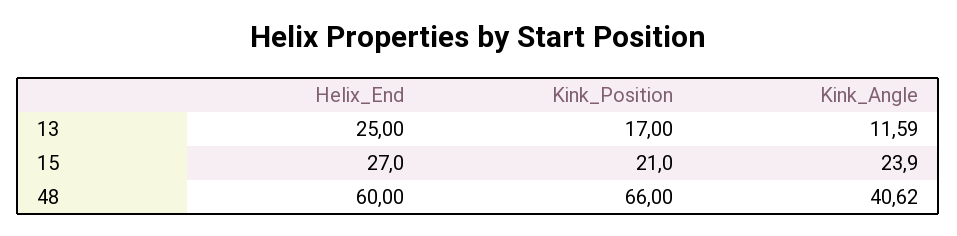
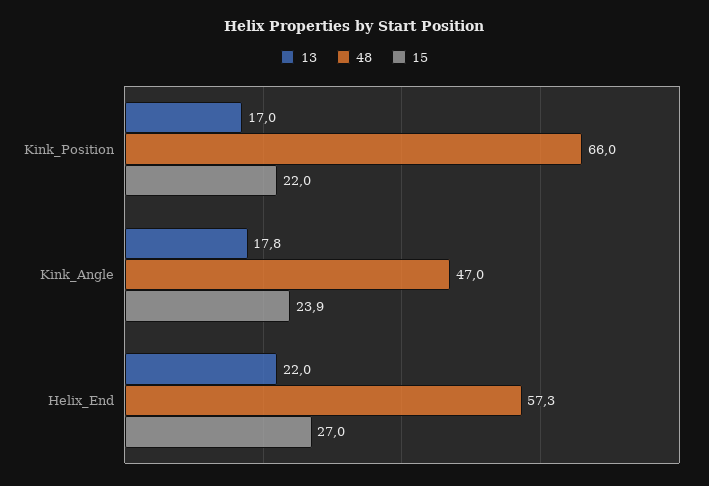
13, Helix_End: 25 -> 22
13, Kink_Angle: 11.59 -> 17.8
15, Kink_Position: 21 -> 22
48, Helix_End: 60 -> 57.3
48, Kink_Angle: 40.62 -> 47

